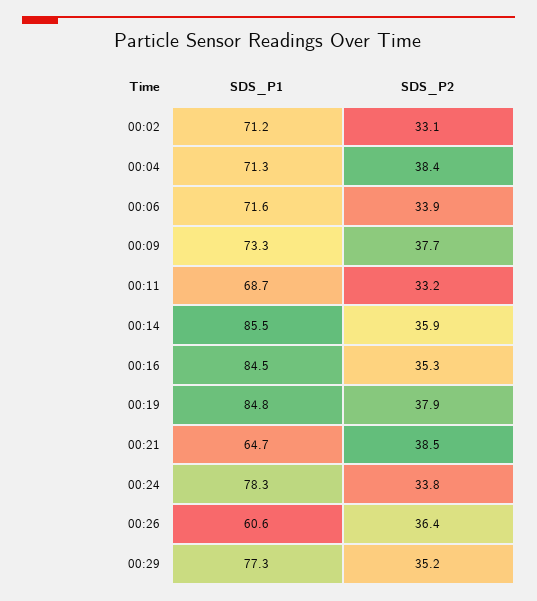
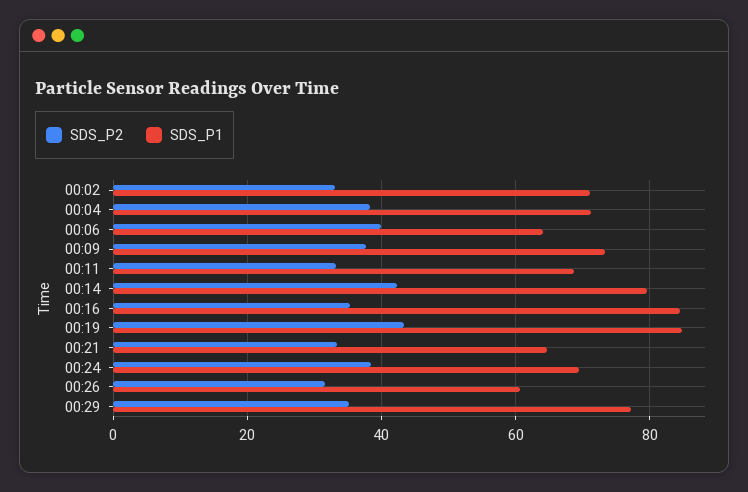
SDS_P1, 00:06: 71.6 -> 64
SDS_P2, 00:06: 33.9 -> 40
SDS_P1, 00:14: 85.5 -> 80
SDS_P2, 00:14: 35.9 -> 42
SDS_P2, 00:19: 37.9 -> 44
SDS_P2, 00:21: 38.5 -> 34
SDS_P1, 00:24: 78.3 -> 70
SDS_P2, 00:24: 33.8 -> 38
SDS_P2, 00:26: 36.4 -> 32

